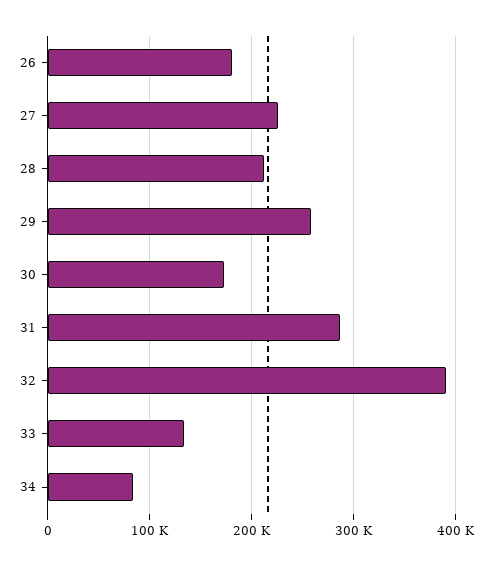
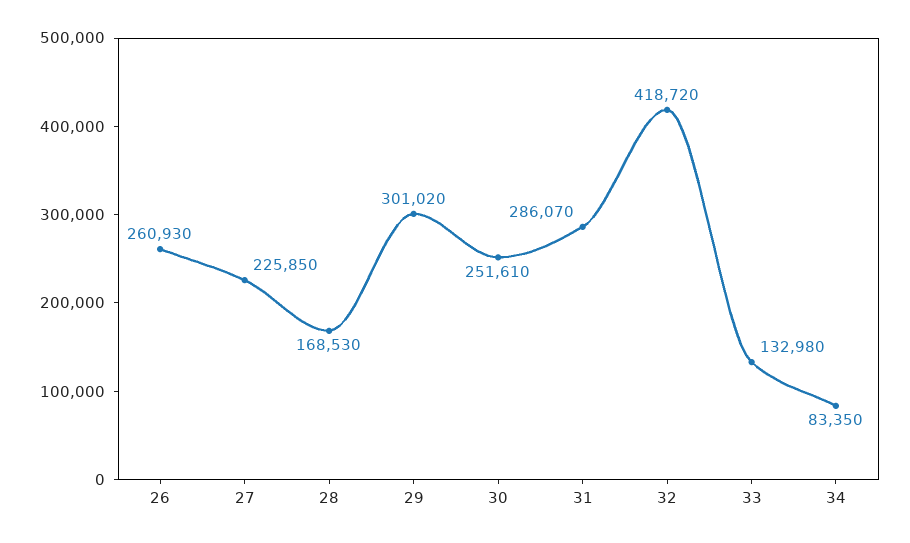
26: 180000 -> 260930
28: 210000 -> 168530
29: 260000 -> 301020
30: 170000 -> 251610
32: 390000 -> 418720

